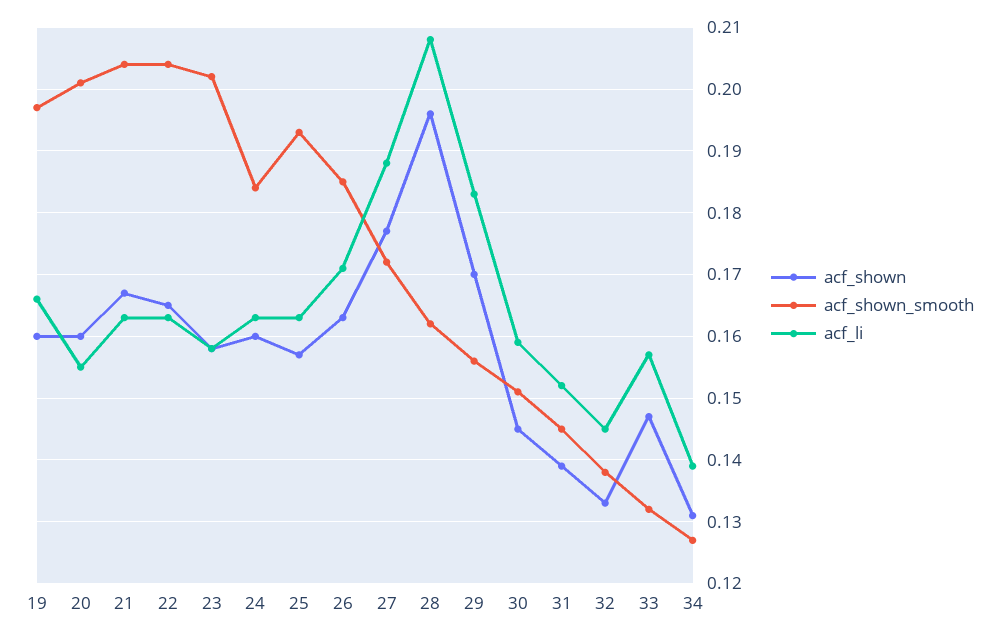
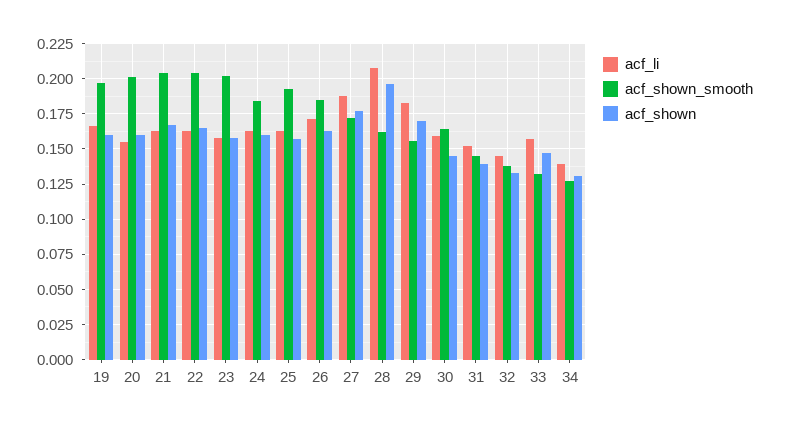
acf_shown_smooth, 30: 0.151 -> 0.165

